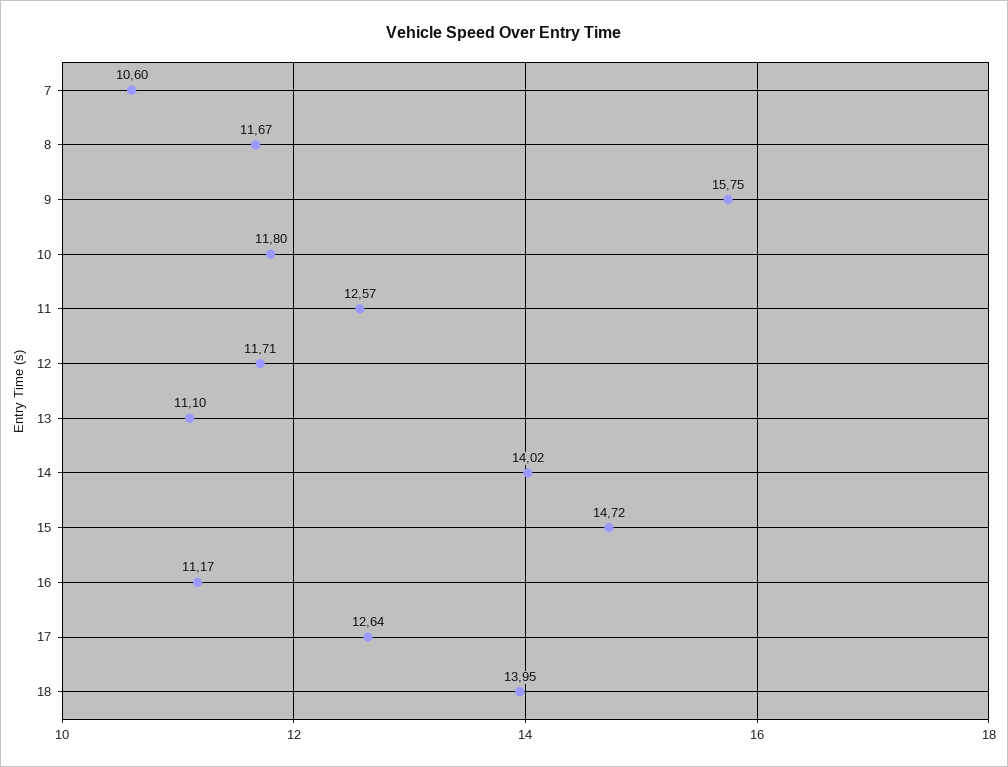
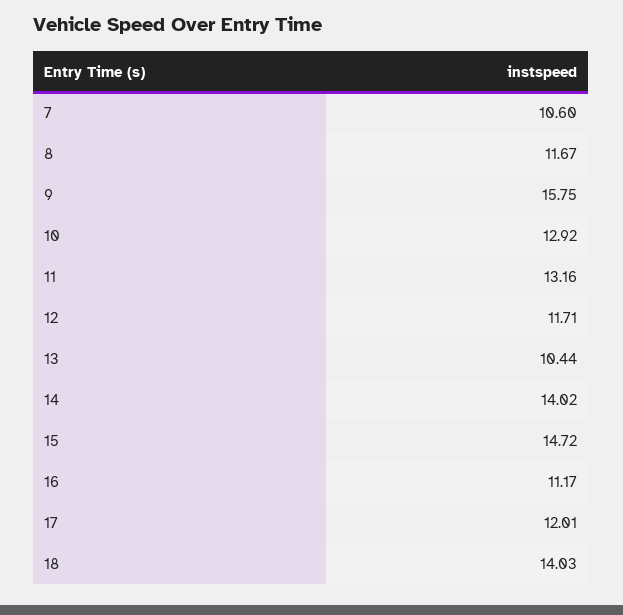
10: 11.8 -> 12.92
11: 12.57 -> 13.16
13: 11.1 -> 10.44
17: 12.64 -> 12.01
18: 13.95 -> 14.03

